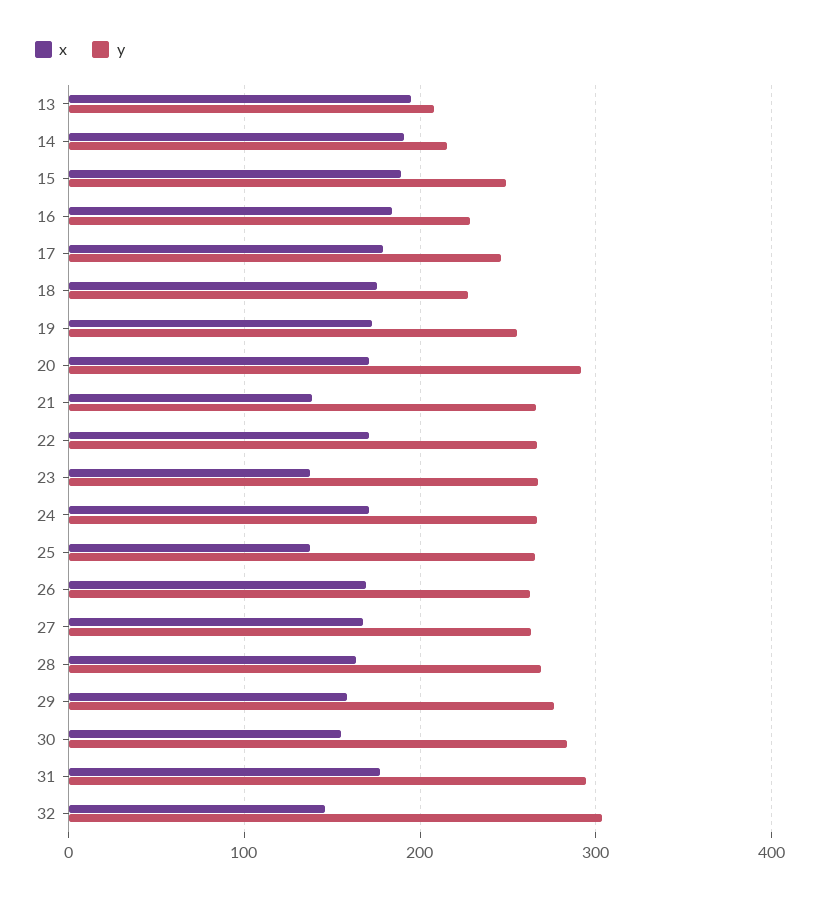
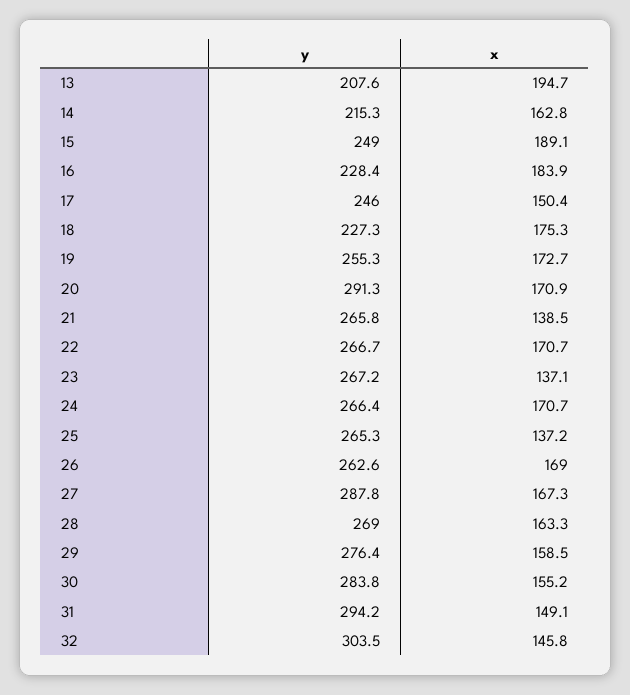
x, 14: 190 -> 162.8
x, 17: 180 -> 150.4
y, 27: 260 -> 287.8
x, 31: 180 -> 149.1

